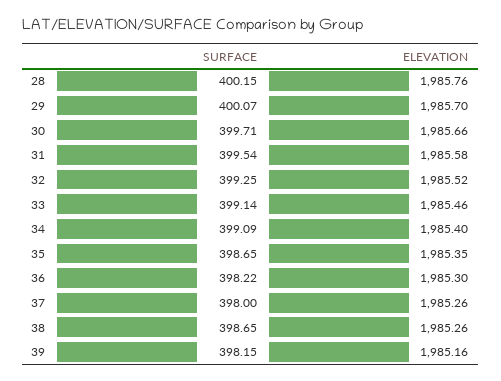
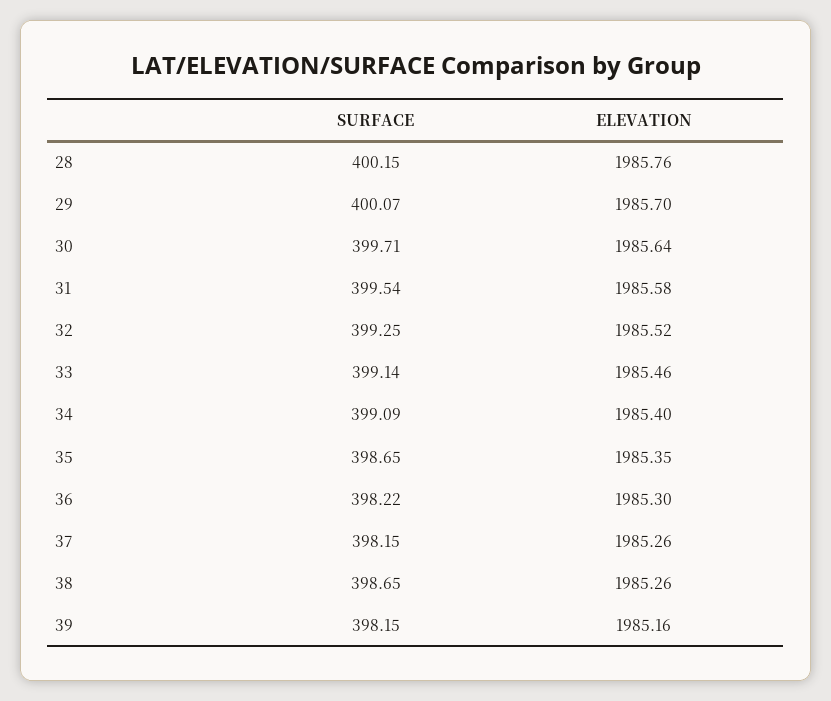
ELEVATION, 30: 1985.66 -> 1985.64
SURFACE, 37: 398 -> 398.15

